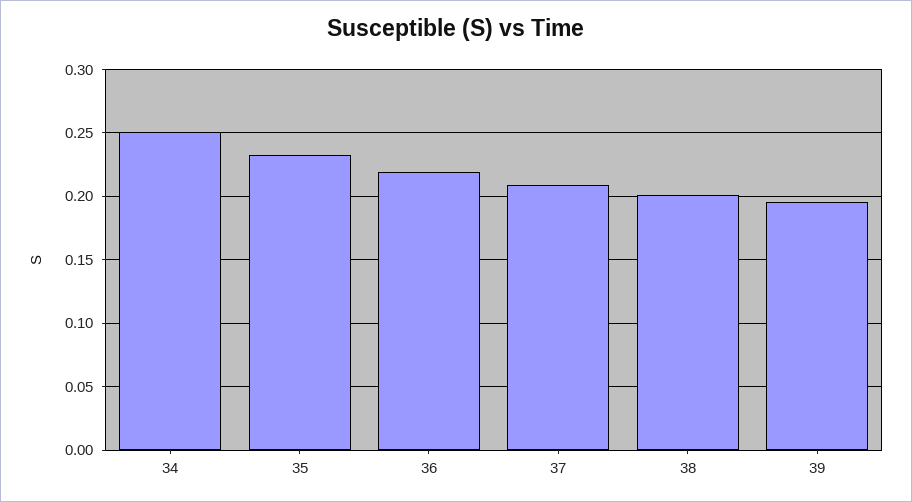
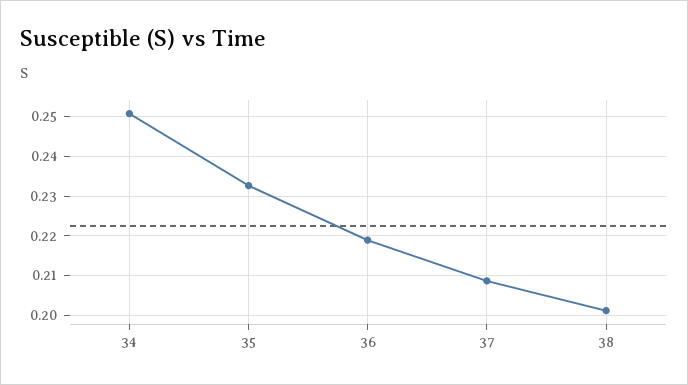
39: 0.195 -> none

